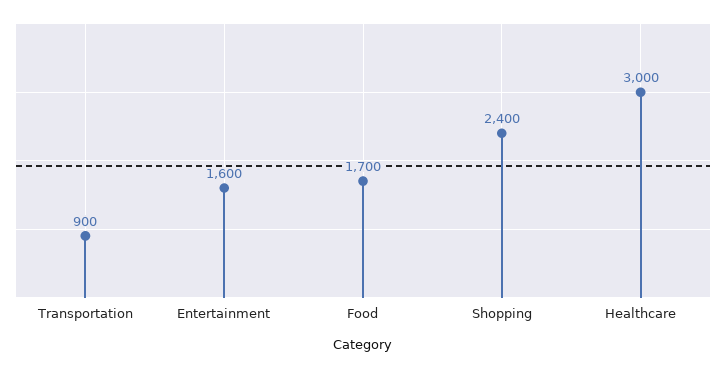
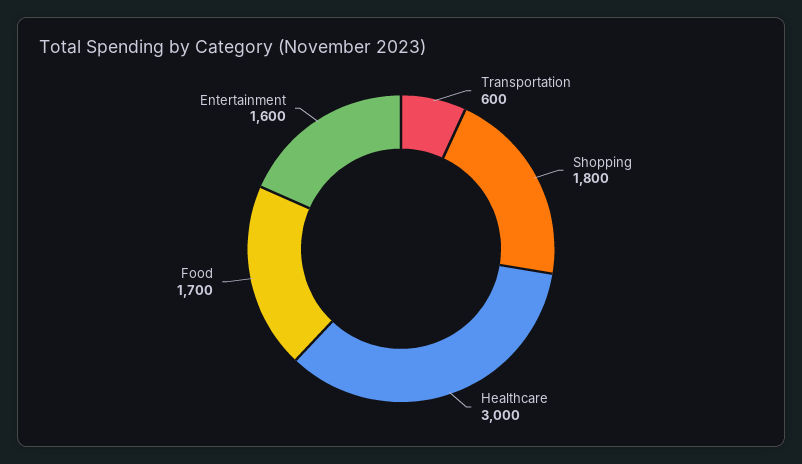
Transportation: 900 -> 600
Shopping: 2400 -> 1800

